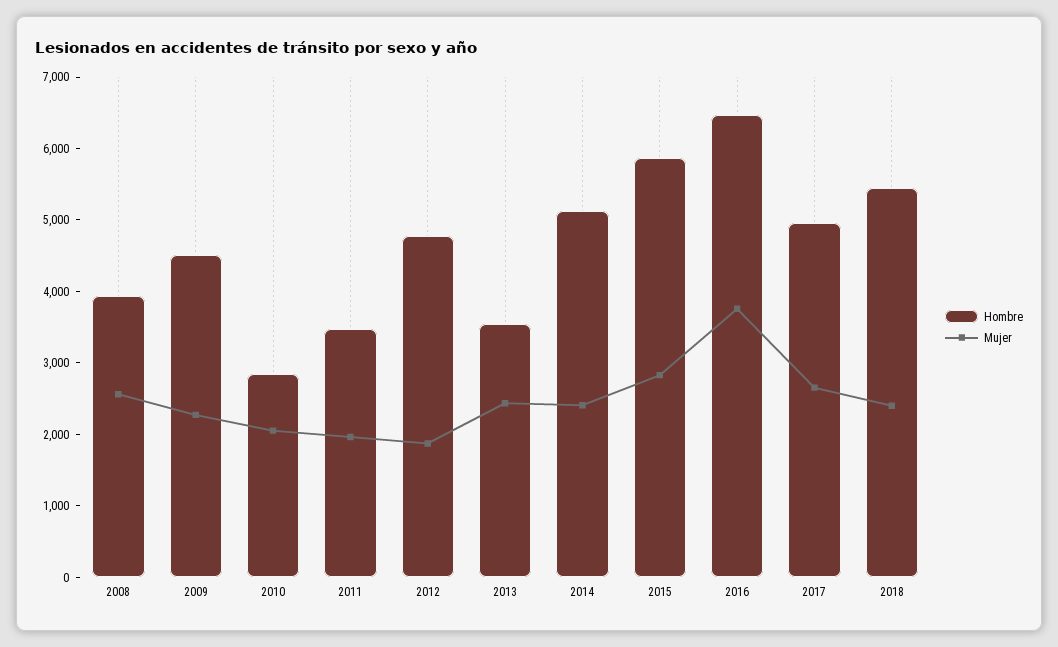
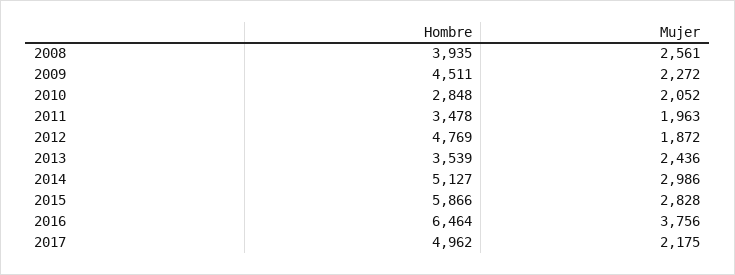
Mujer, 2014: 2400 -> 2986
Mujer, 2017: 2600 -> 2175
Hombre, 2018: 5400 -> none
Mujer, 2018: 2400 -> none

